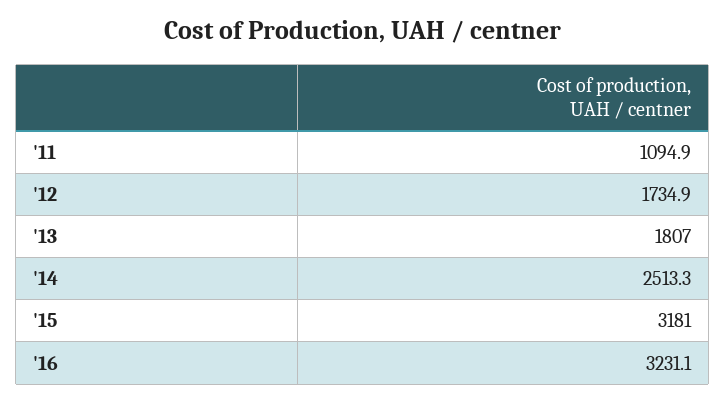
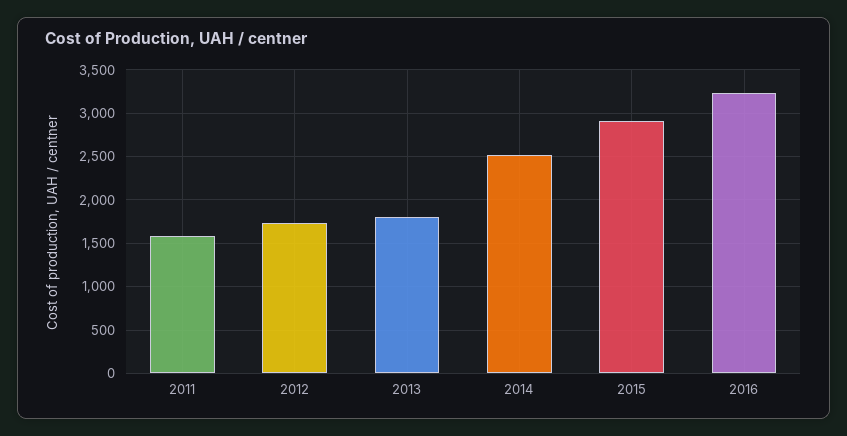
'11: 1094.9 -> 1600
'15: 3181 -> 2900

